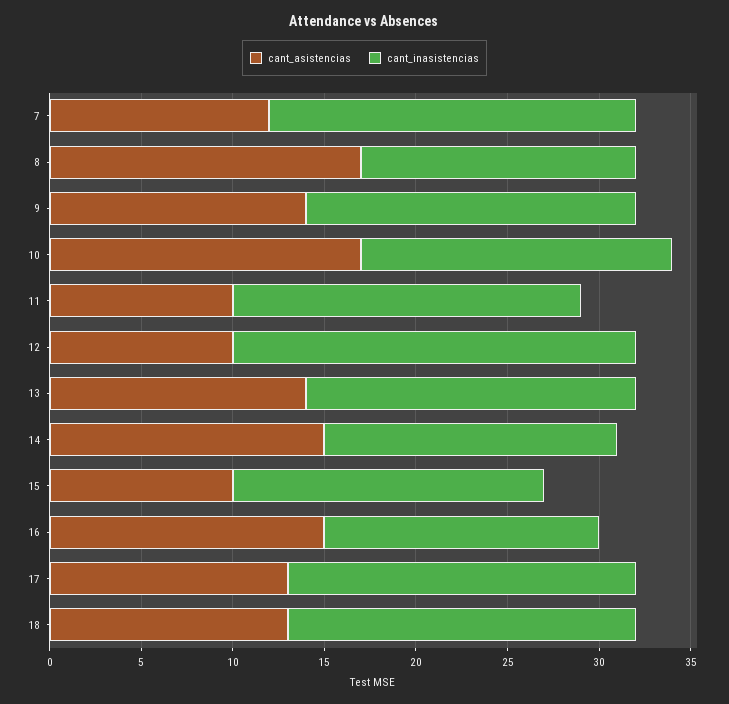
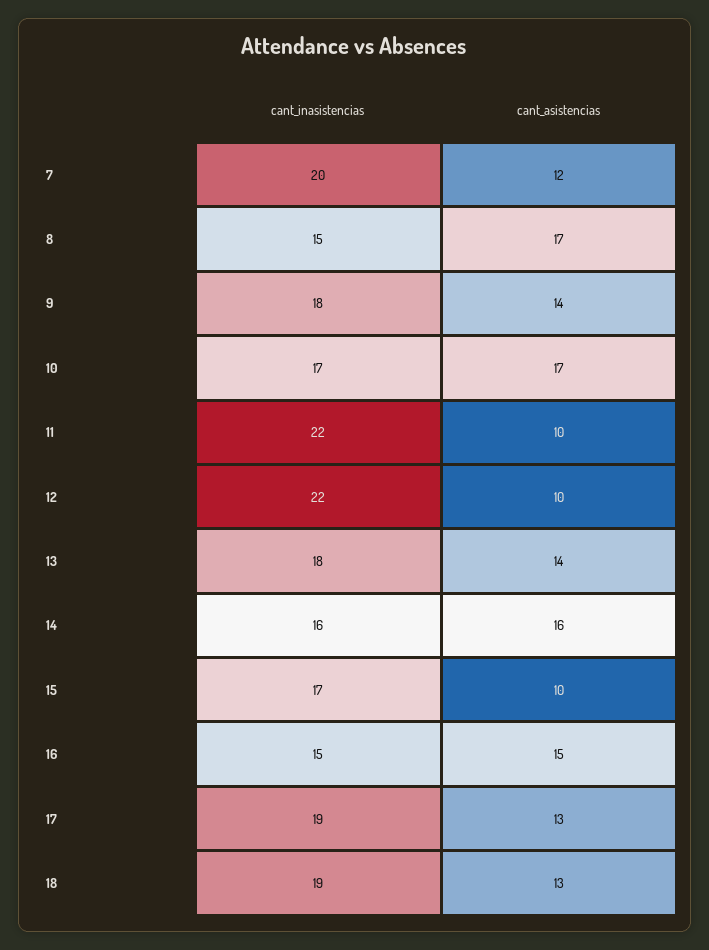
cant_inasistencias, 11: 19 -> 22
cant_asistencias, 14: 15 -> 16

